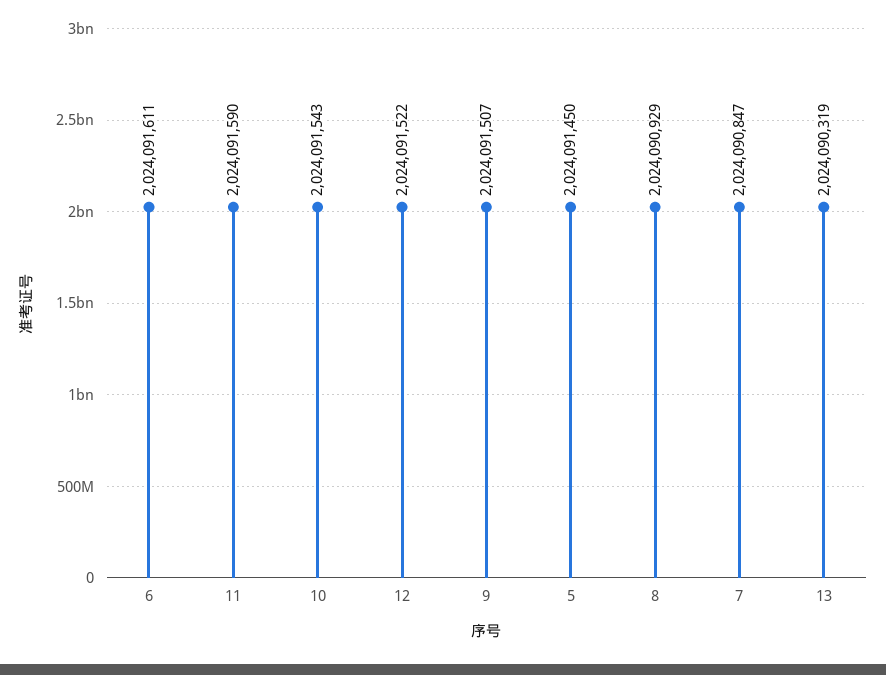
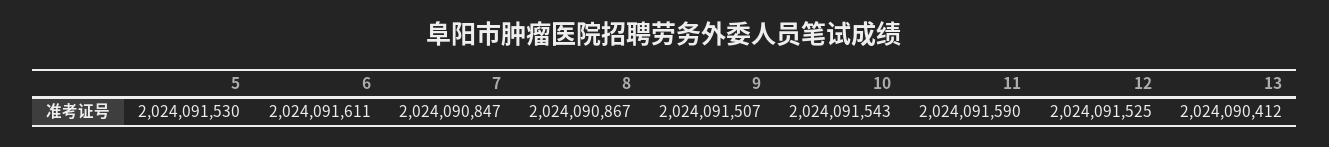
12: 2024091522 -> 2024091525
5: 2024091450 -> 2024091530
8: 2024090929 -> 2024090867
13: 2024090319 -> 2024090412

